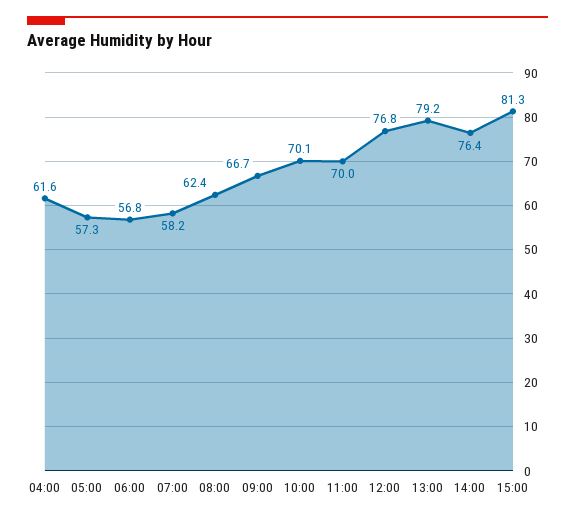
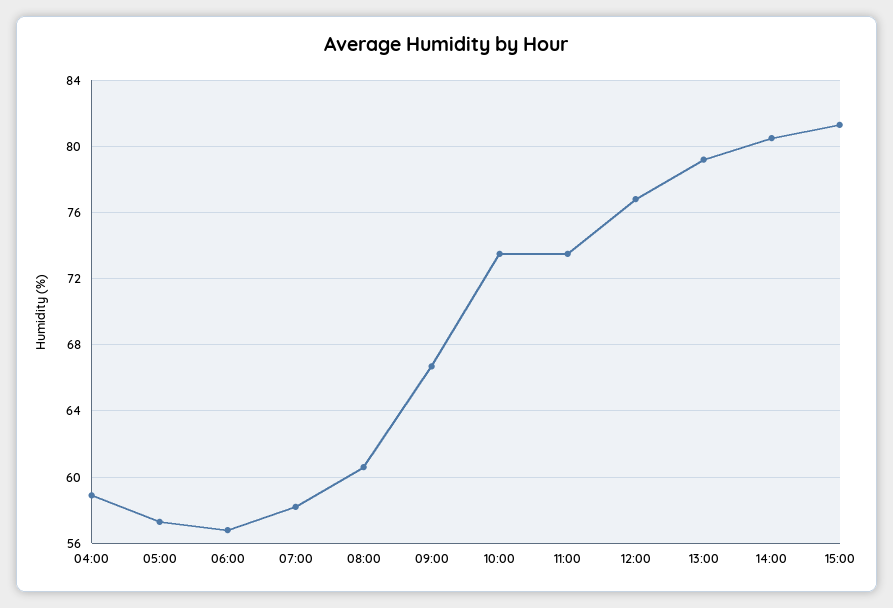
04:00: 61.6 -> 59
08:00: 62.4 -> 60.5
10:00: 70.1 -> 73.5
11:00: 70 -> 73.5
14:00: 76.4 -> 80.5

